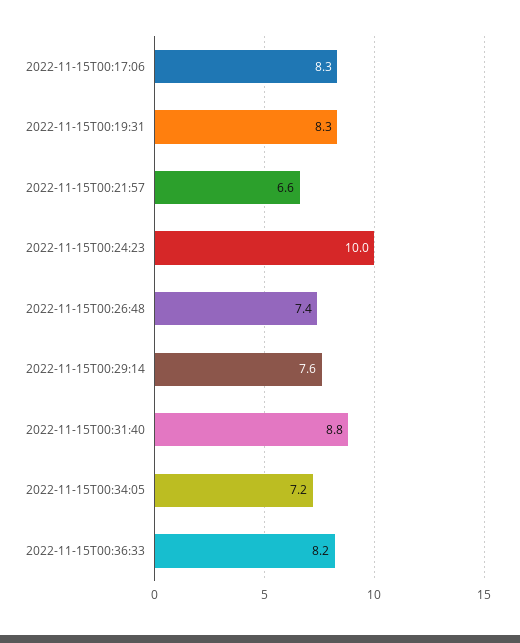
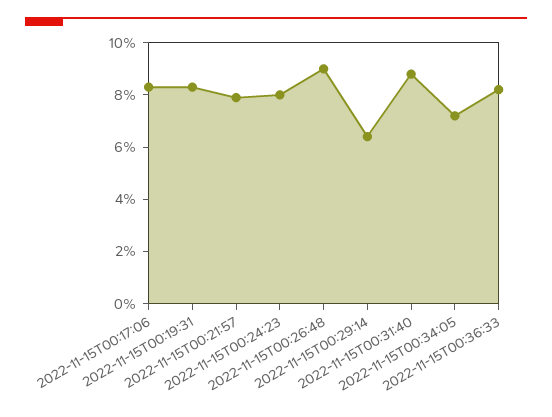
2022-11-15T00:21:57: 6.6 -> 8
2022-11-15T00:24:23: 10 -> 8
2022-11-15T00:26:48: 7.4 -> 9
2022-11-15T00:29:14: 7.6 -> 6.5

